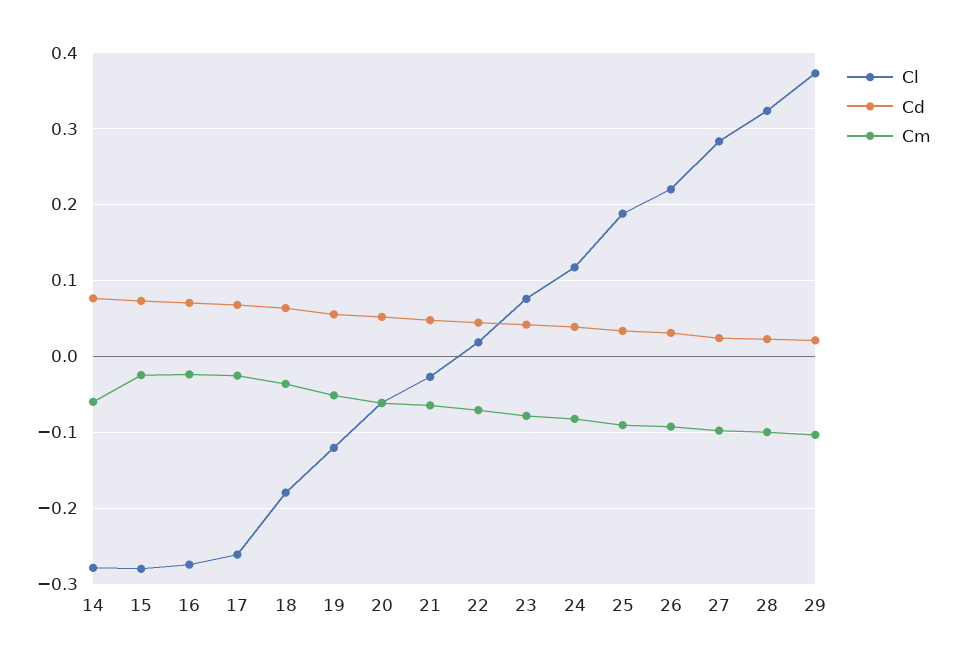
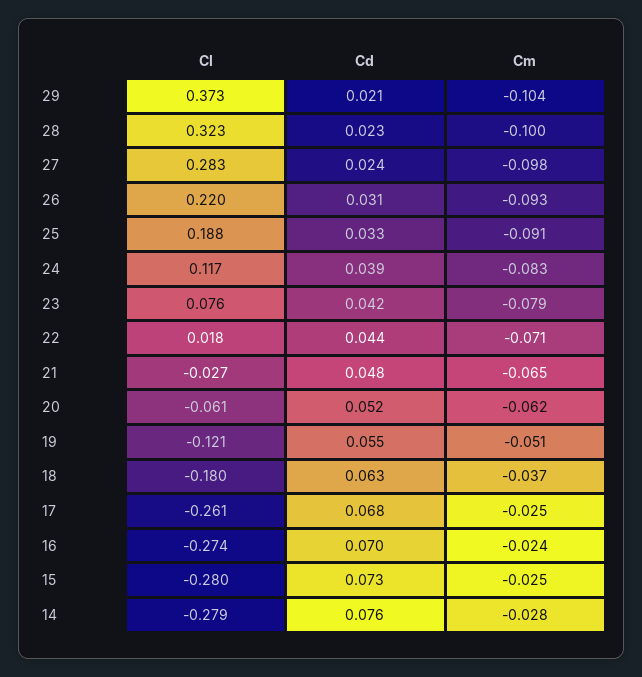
Cm, 14: -0.06 -> -0.028

